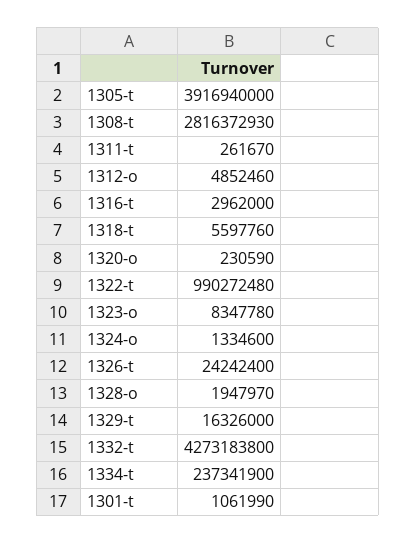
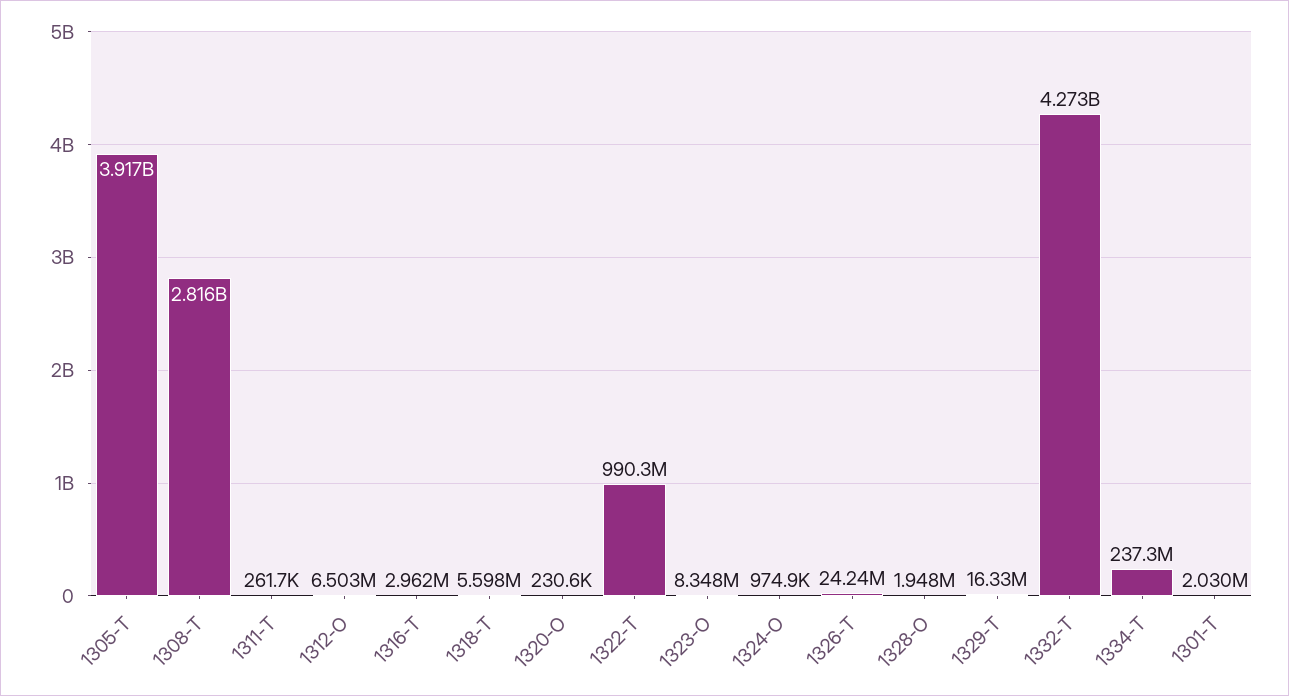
1312-o: 4852460 -> 6503000
1324-o: 1334600 -> 974900
1301-t: 1061990 -> 2030000

